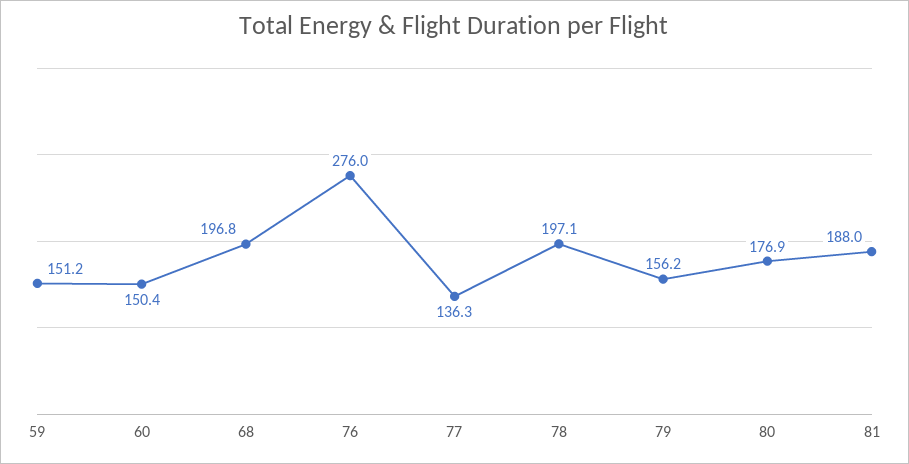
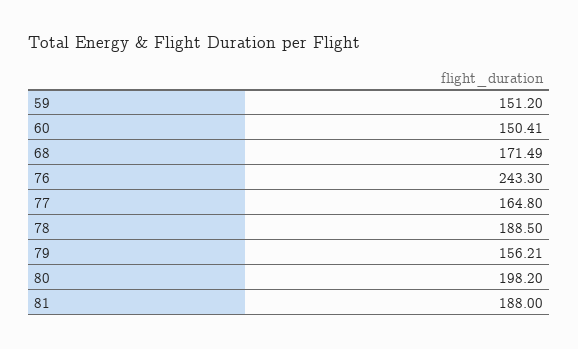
68: 196.8 -> 171.49
76: 276 -> 243.3
77: 136.3 -> 164.8
78: 197.1 -> 188.5
80: 176.9 -> 198.2

